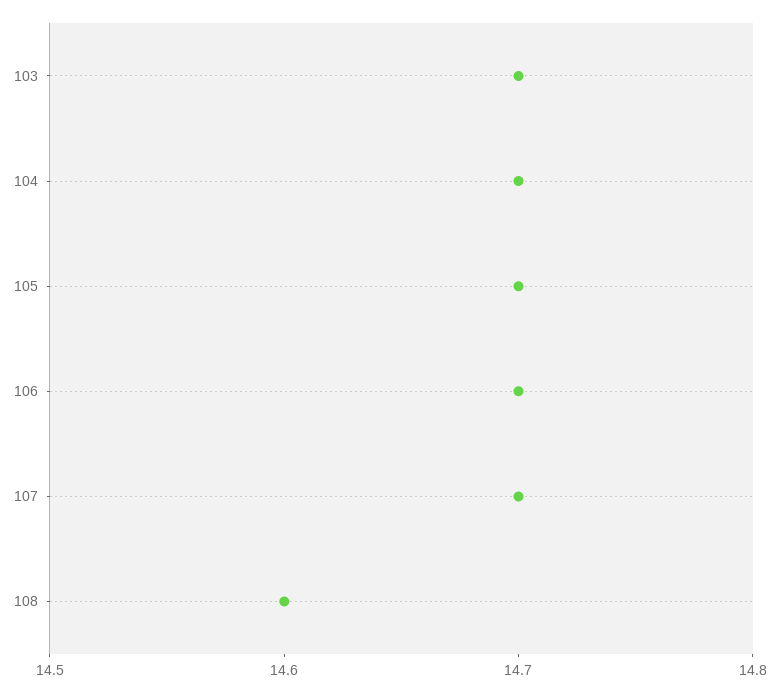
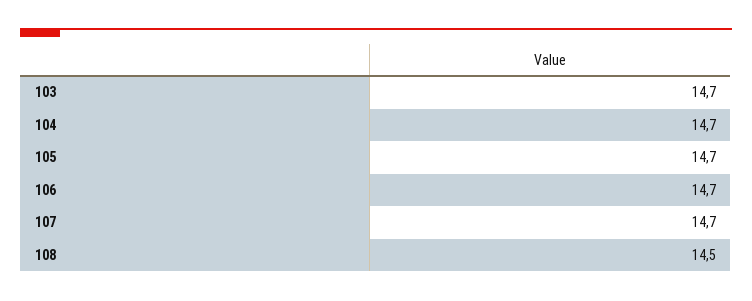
108: 14.6 -> 14.5

